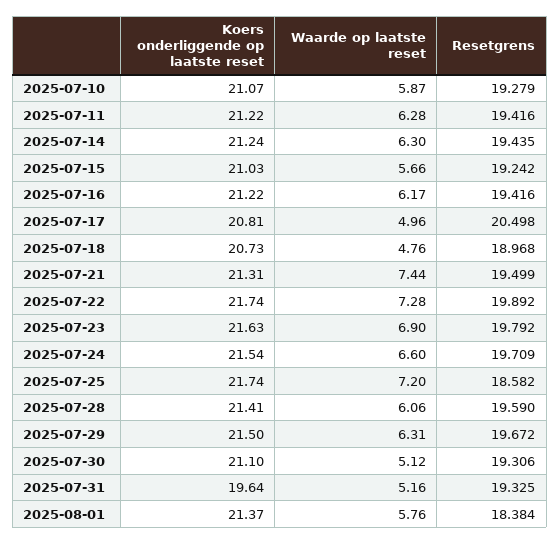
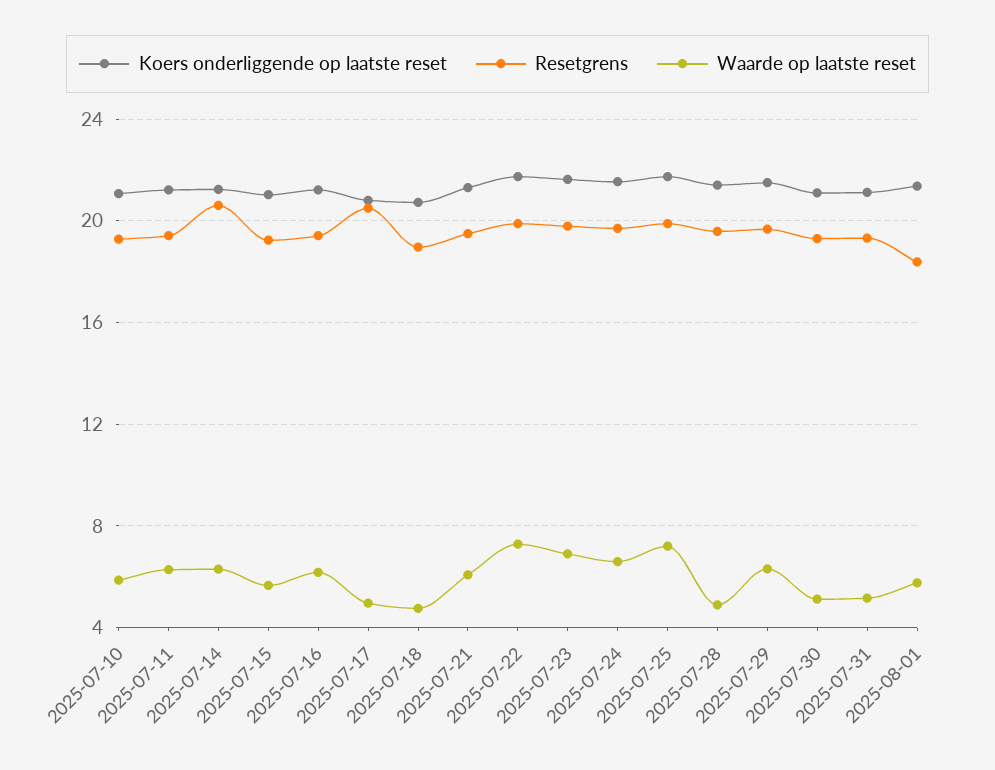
Resetgrens, 2025-07-14: 19.435 -> 20.5
Waarde op laatste reset, 2025-07-21: 7.44 -> 6
Resetgrens, 2025-07-25: 18.582 -> 20
Waarde op laatste reset, 2025-07-28: 6.06 -> 5
Koers onderliggende op laatste reset, 2025-07-31: 19.64 -> 21

